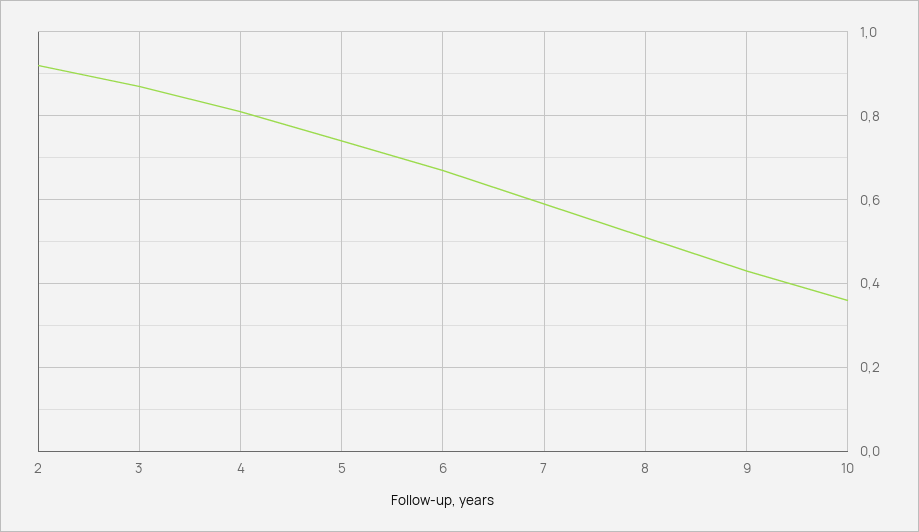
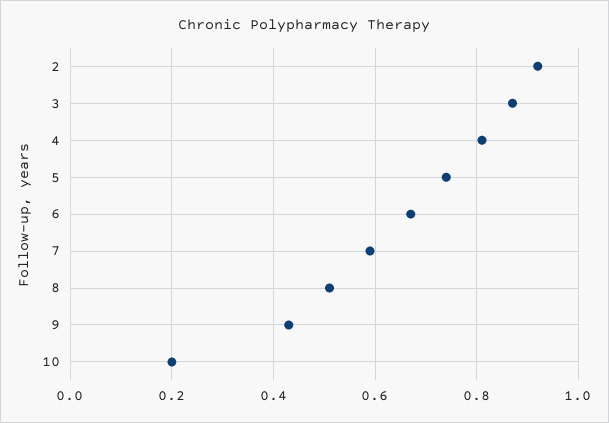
10: 0.35 -> 0.2

